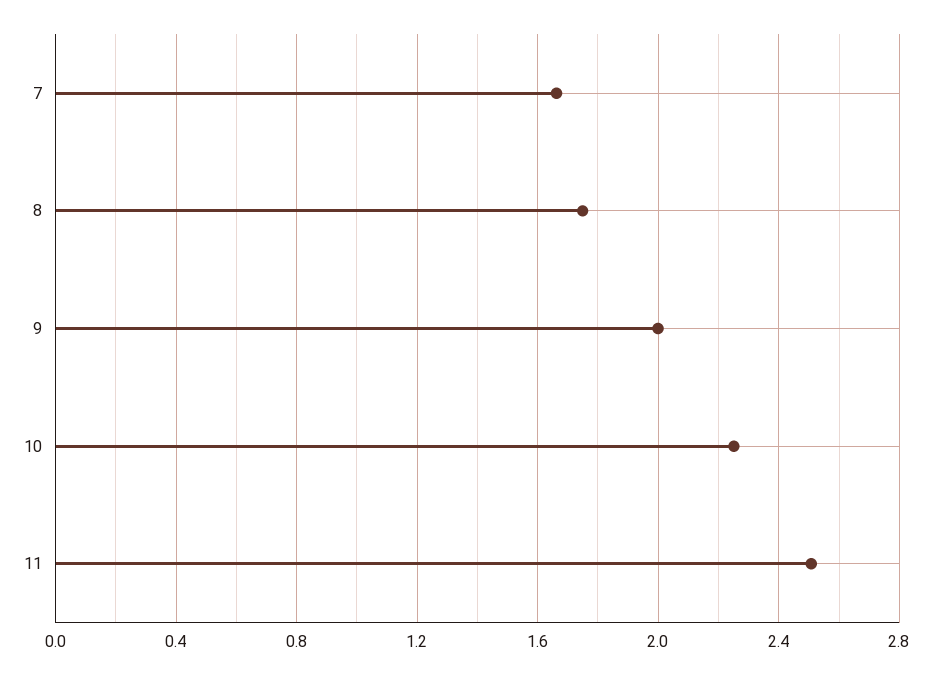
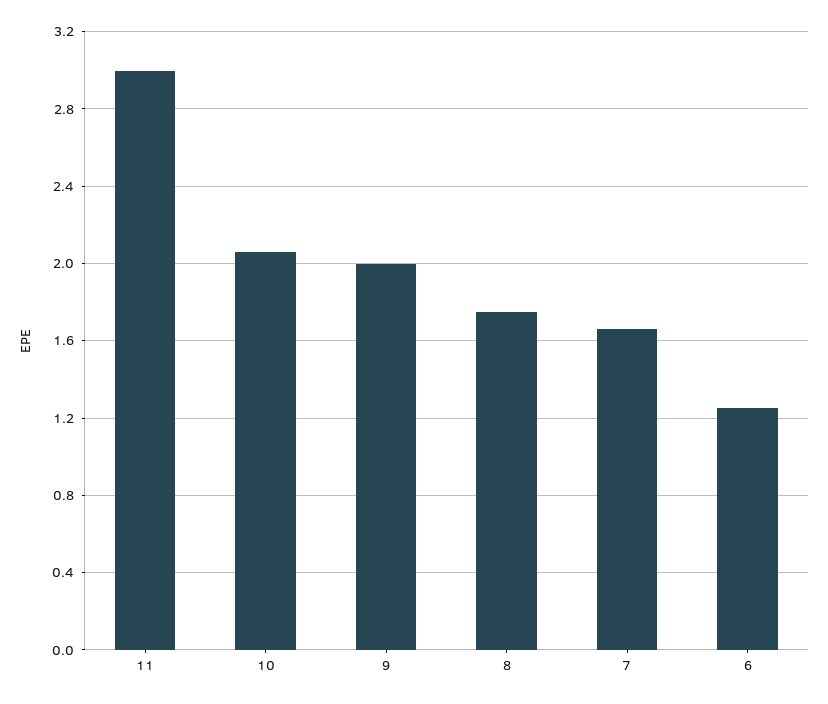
10: 2.25 -> 2.05
11: 2.5 -> 3
6: none -> 1.25

